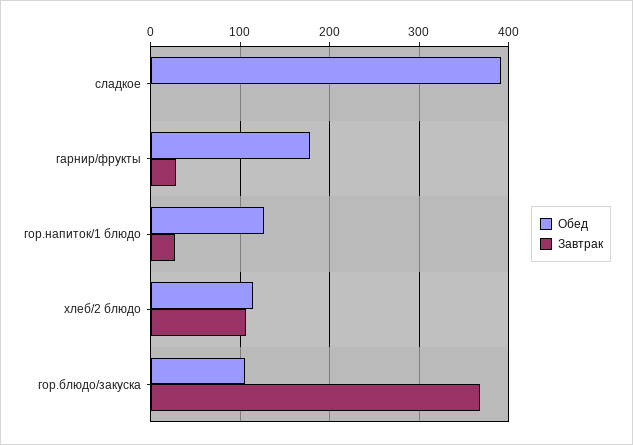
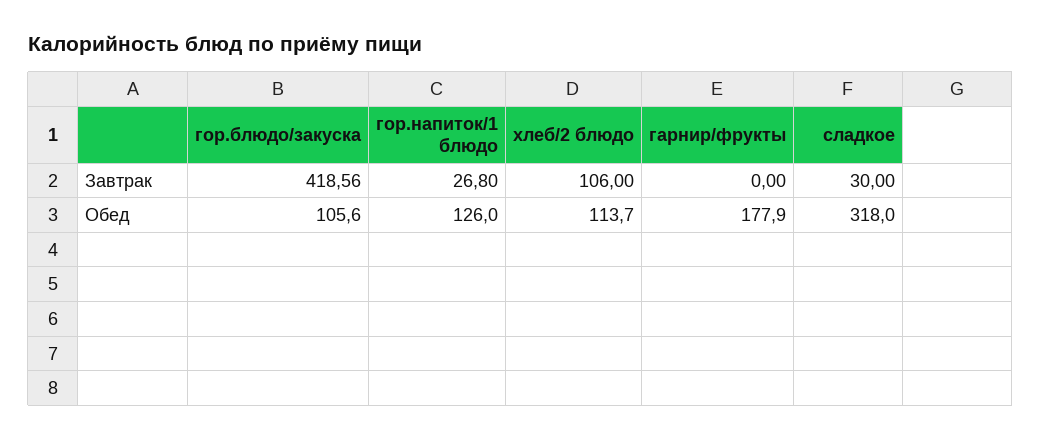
Обед, сладкое: 390 -> 318
Завтрак, сладкое: 0 -> 30
Завтрак, гарнир/фрукты: 30 -> 0
Завтрак, гор.блюдо/закуска: 370 -> 418.56

